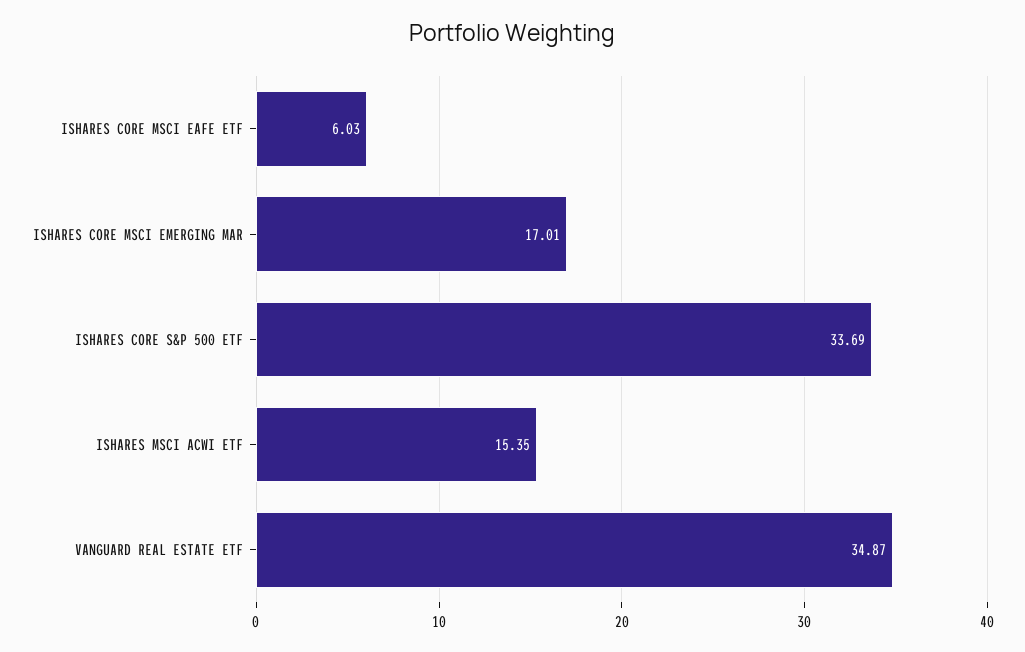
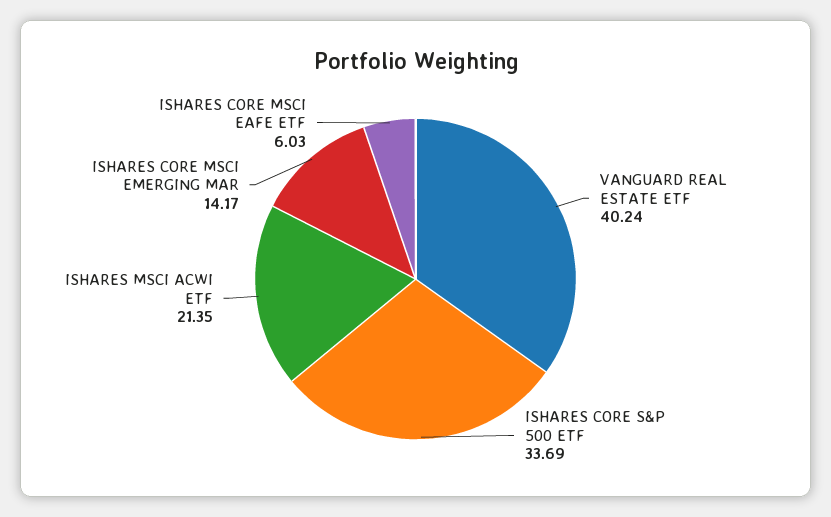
ISHARES CORE MSCI EMERGING MAR: 17.01 -> 14.17
ISHARES MSCI ACWI ETF: 15.35 -> 21.35
VANGUARD REAL ESTATE ETF: 34.87 -> 40.24

